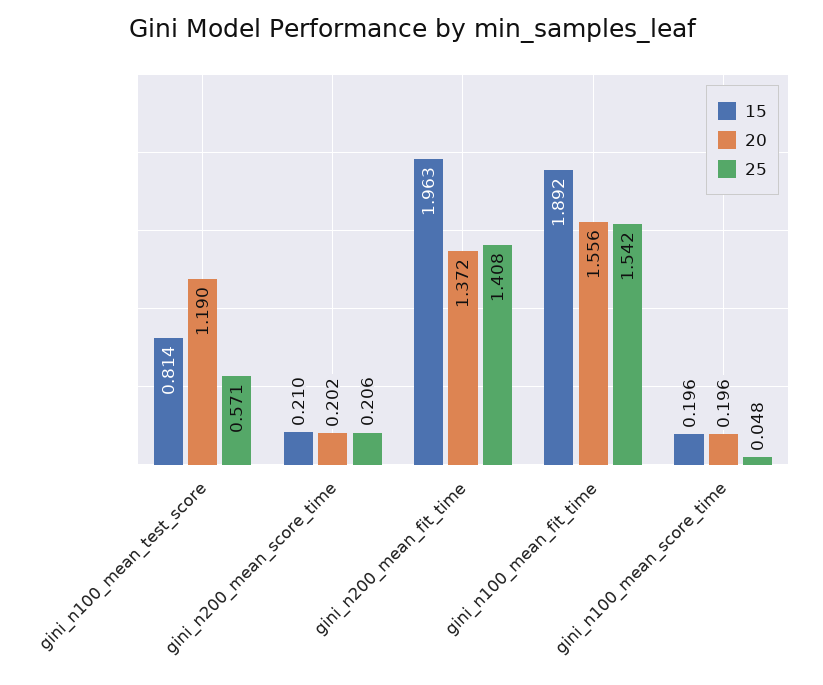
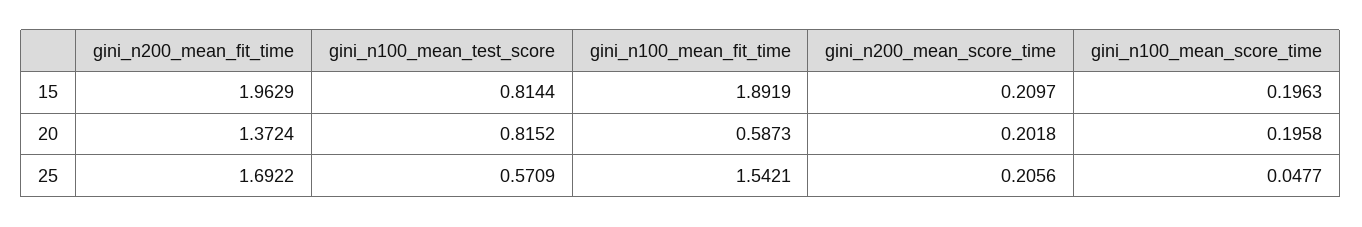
20, gini_n100_mean_test_score: 1.19 -> 0.8152
25, gini_n200_mean_fit_time: 1.408 -> 1.6922
20, gini_n100_mean_fit_time: 1.556 -> 0.5873

